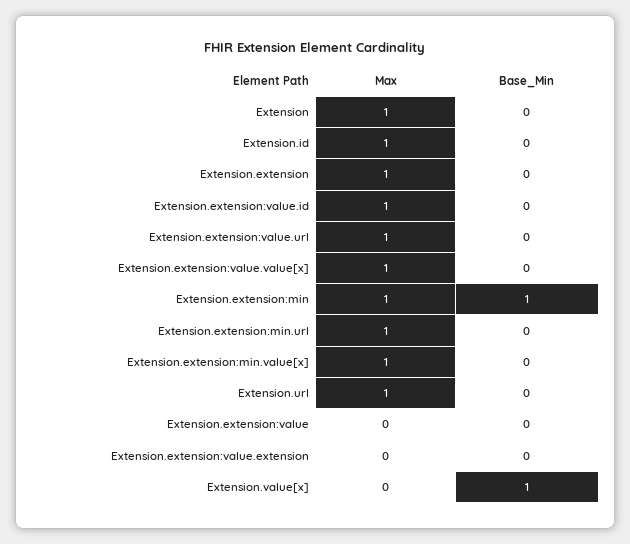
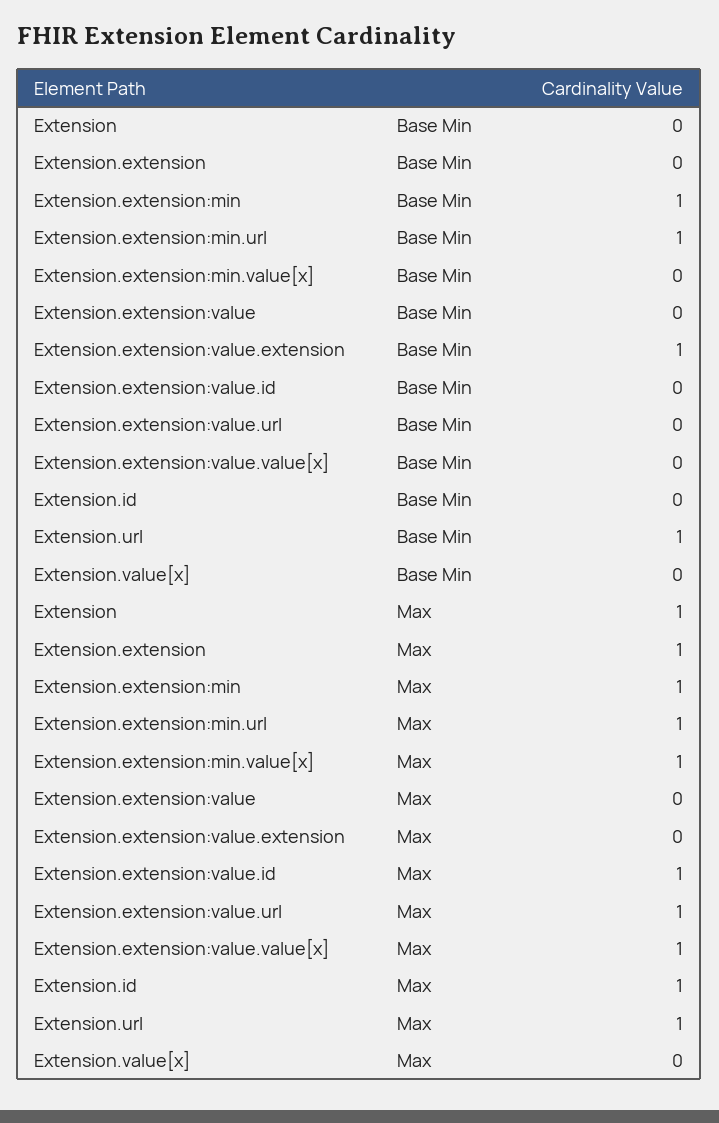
Base_Min, Extension.extension:min.url: 0 -> 1
Base_Min, Extension.url: 0 -> 1
Base_Min, Extension.extension:value.extension: 0 -> 1
Base_Min, Extension.value[x]: 1 -> 0

